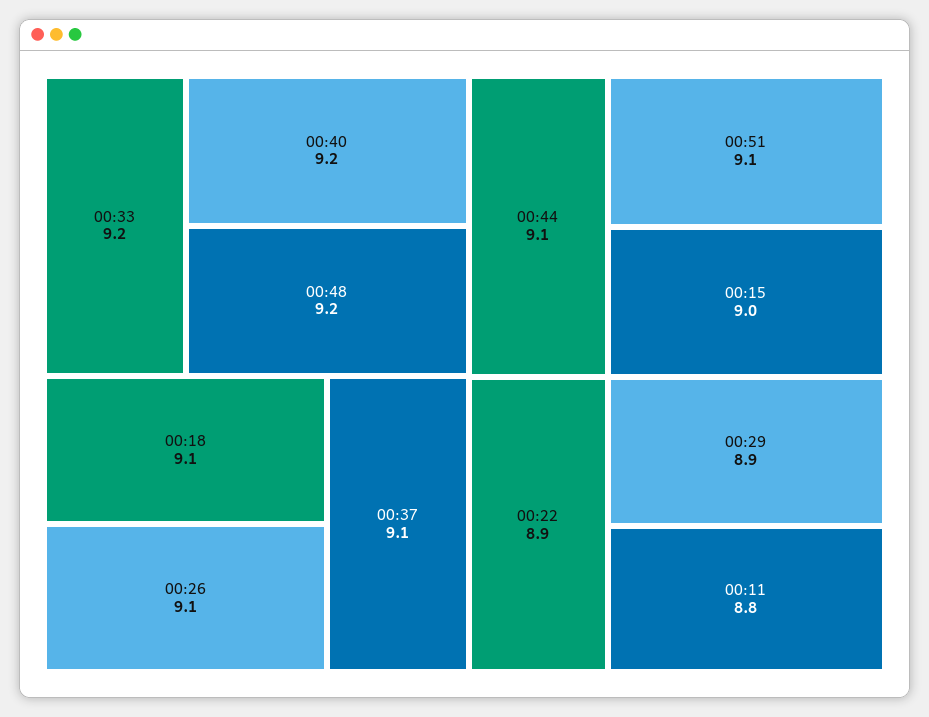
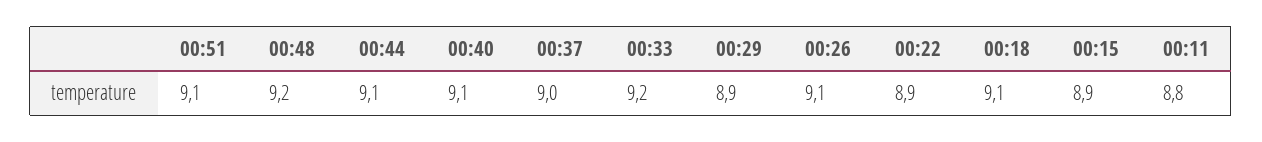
00:40: 9.2 -> 9.1
00:37: 9.1 -> 9
00:15: 9 -> 8.9

